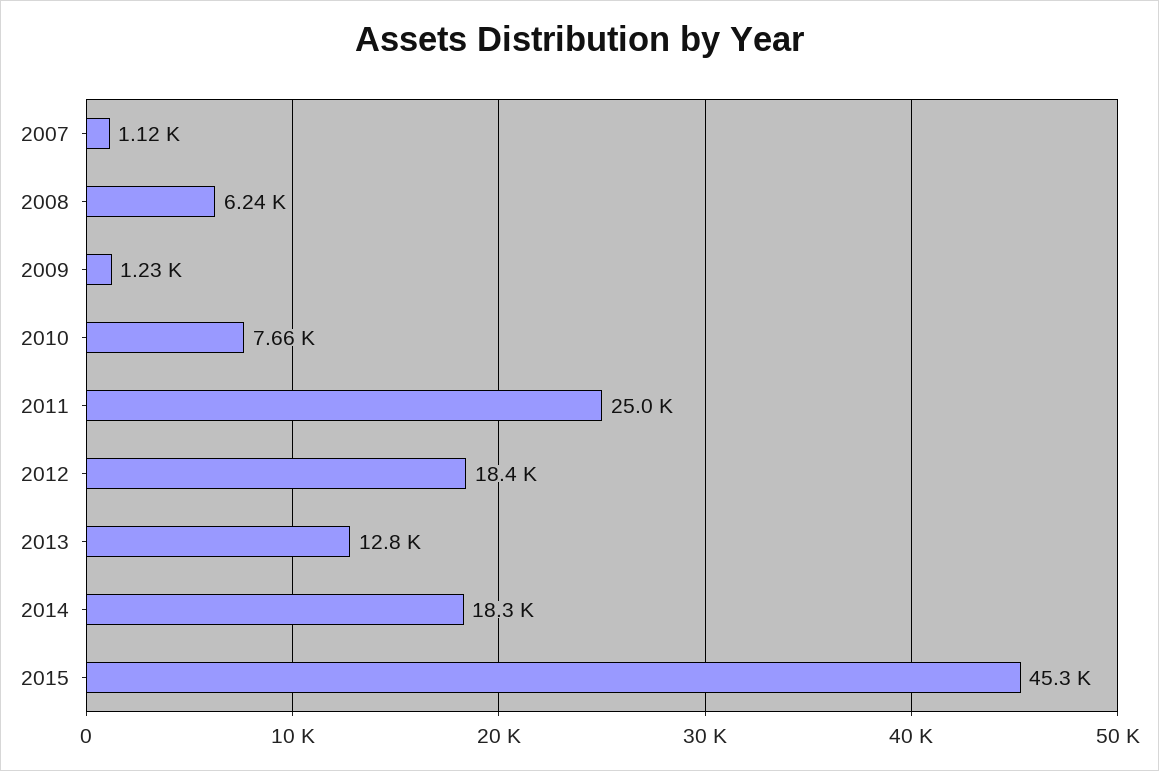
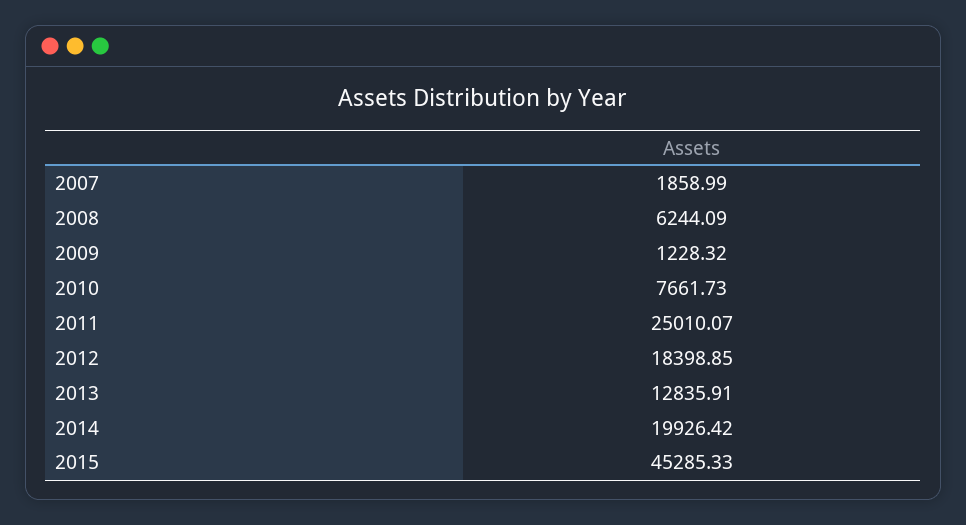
2007: 1120 -> 1858.99
2014: 18300 -> 19926.42

